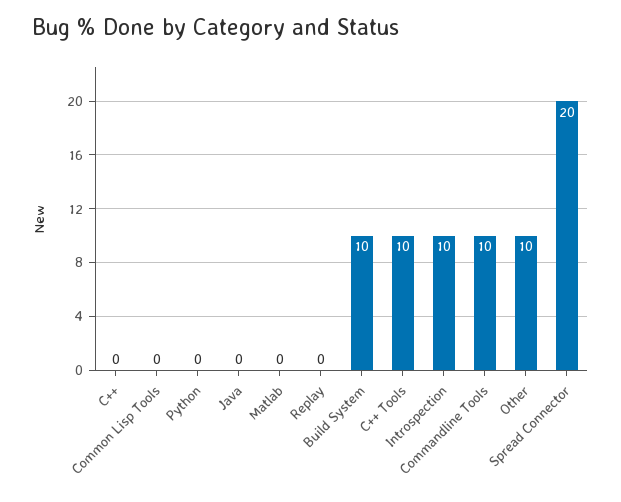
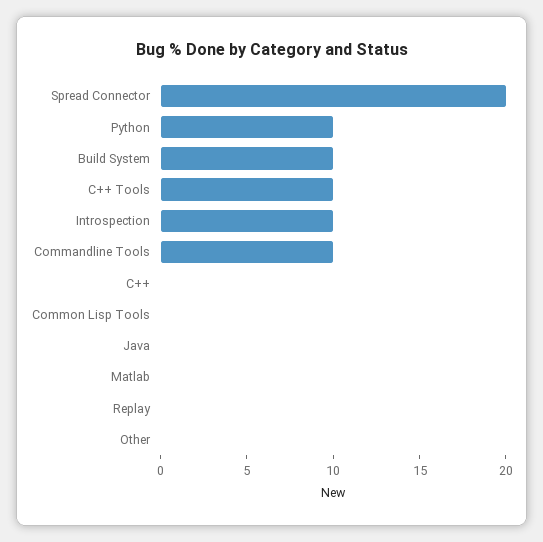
Python: 0 -> 10
Other: 10 -> 0

